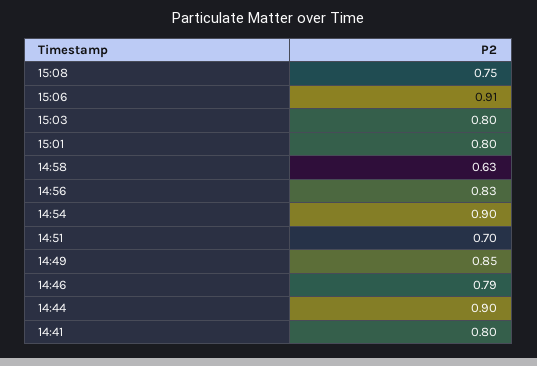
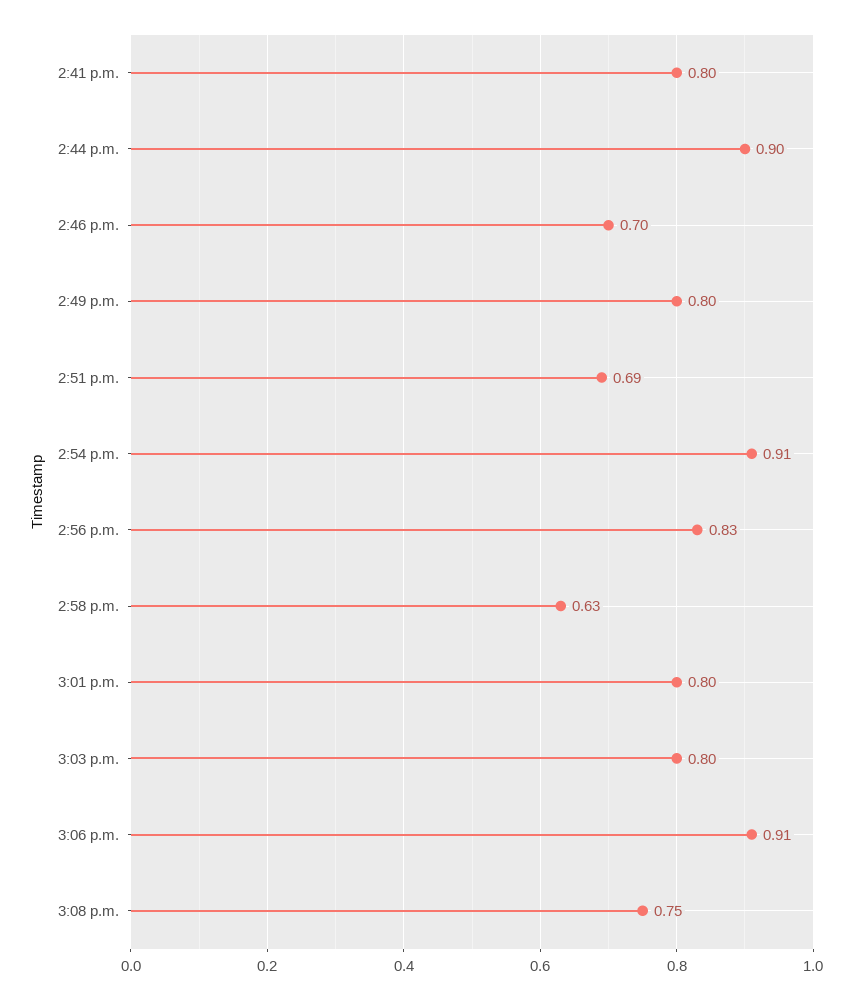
14:54: 0.9 -> 0.91
14:51: 0.7 -> 0.69
14:49: 0.85 -> 0.8
14:46: 0.79 -> 0.7

